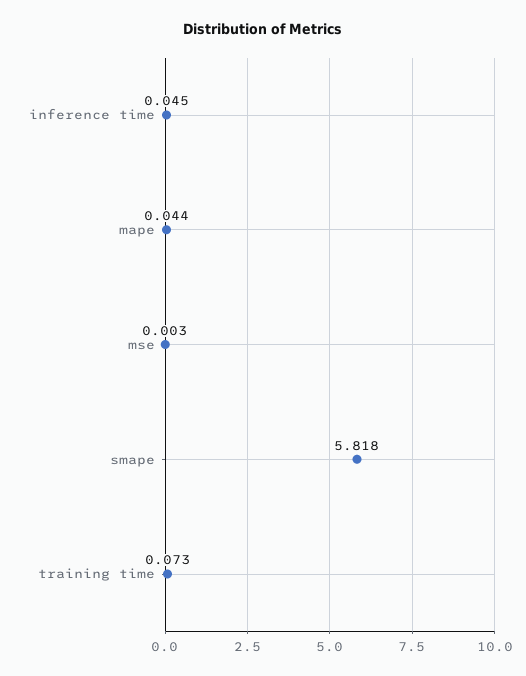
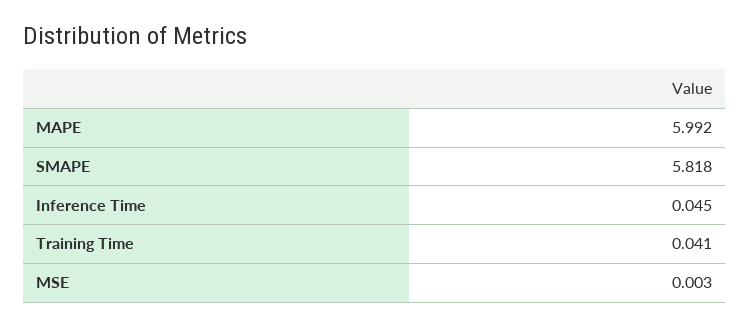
mape: 0.044 -> 5.992
training time: 0.073 -> 0.041

